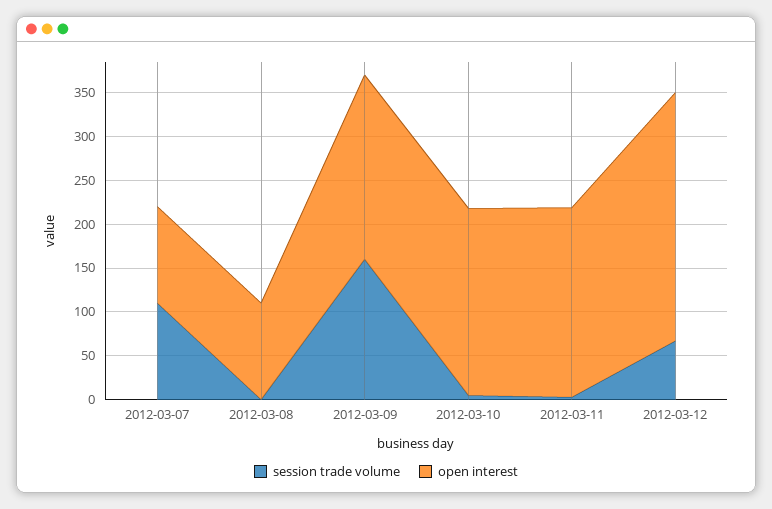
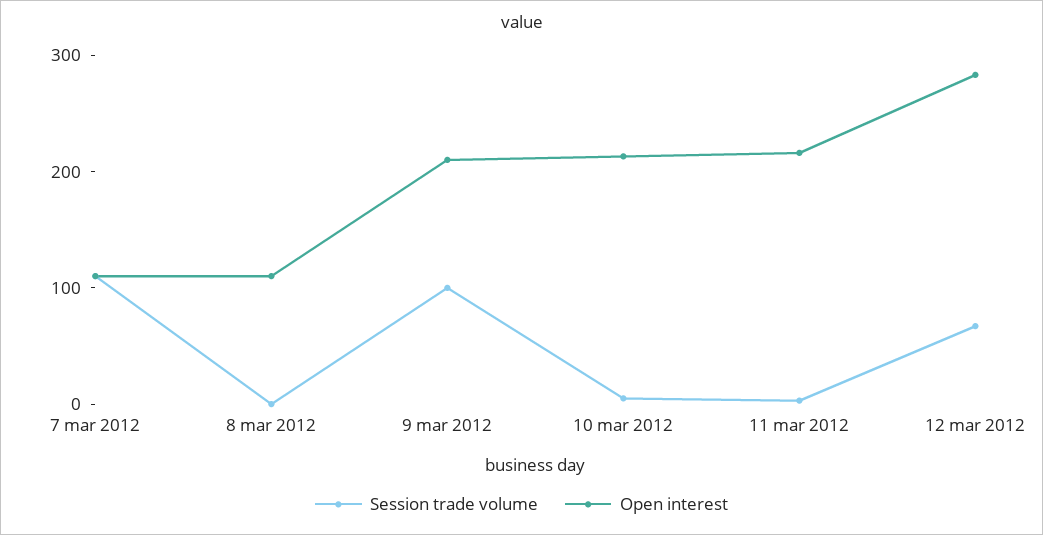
session trade volume, 2012-03-09: 160 -> 100

